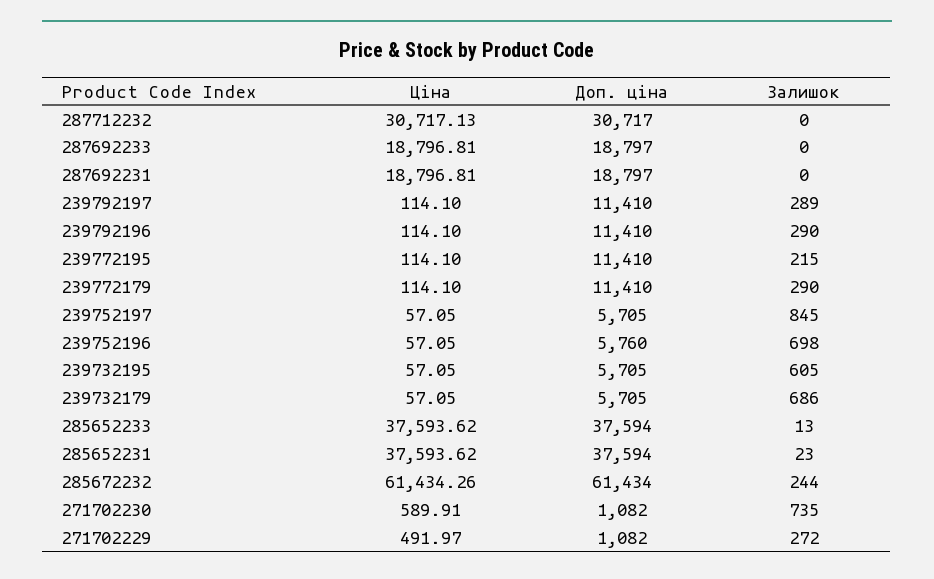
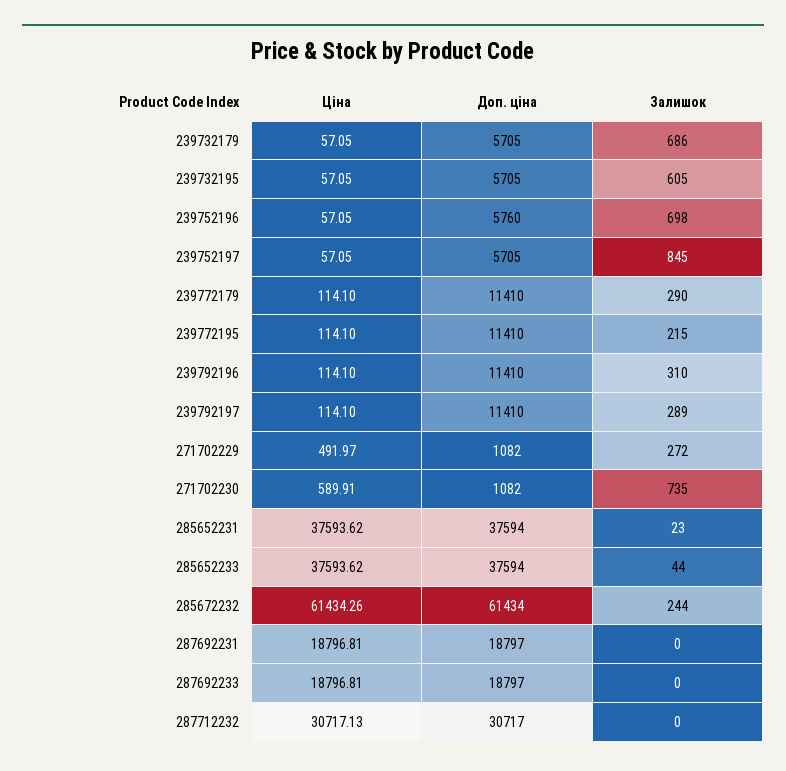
Залишок, 239792196: 290 -> 310
Залишок, 285652233: 13 -> 44

